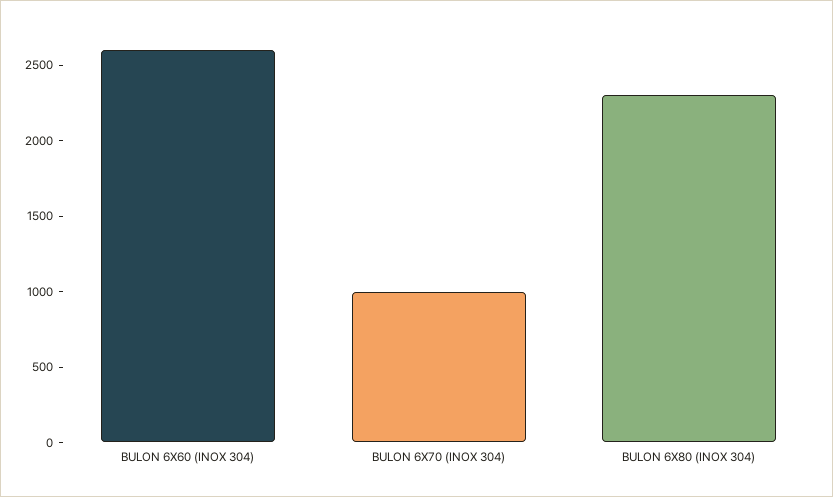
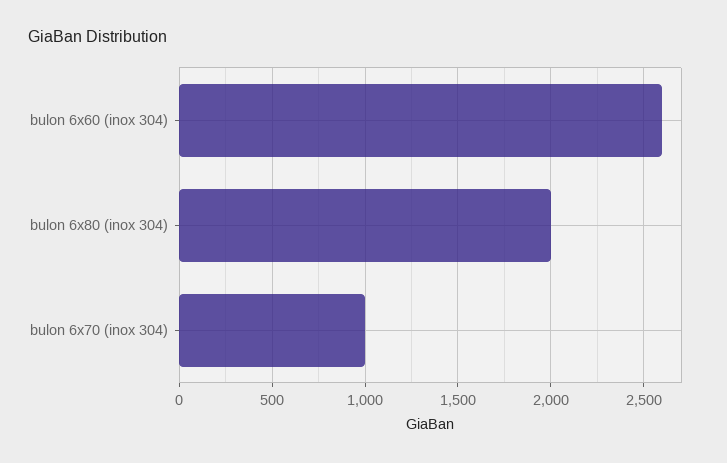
BULON 6X80 (INOX 304): 2300 -> 2000

